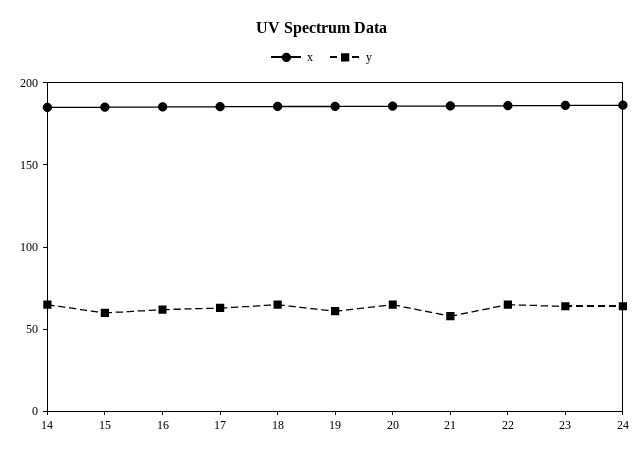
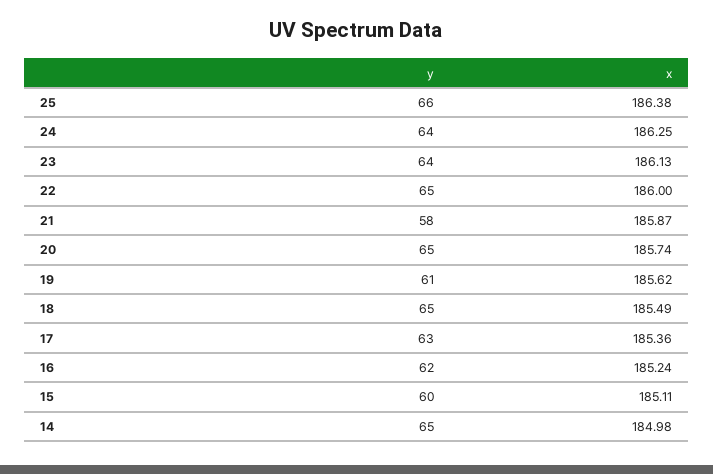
y, 25: none -> 66
x, 25: none -> 186.38

